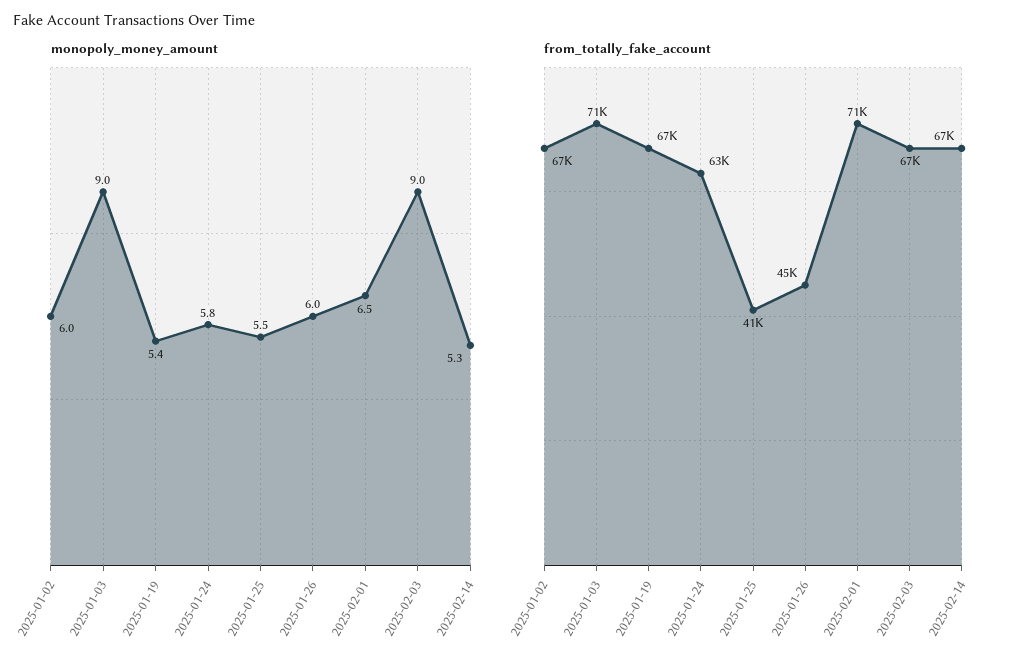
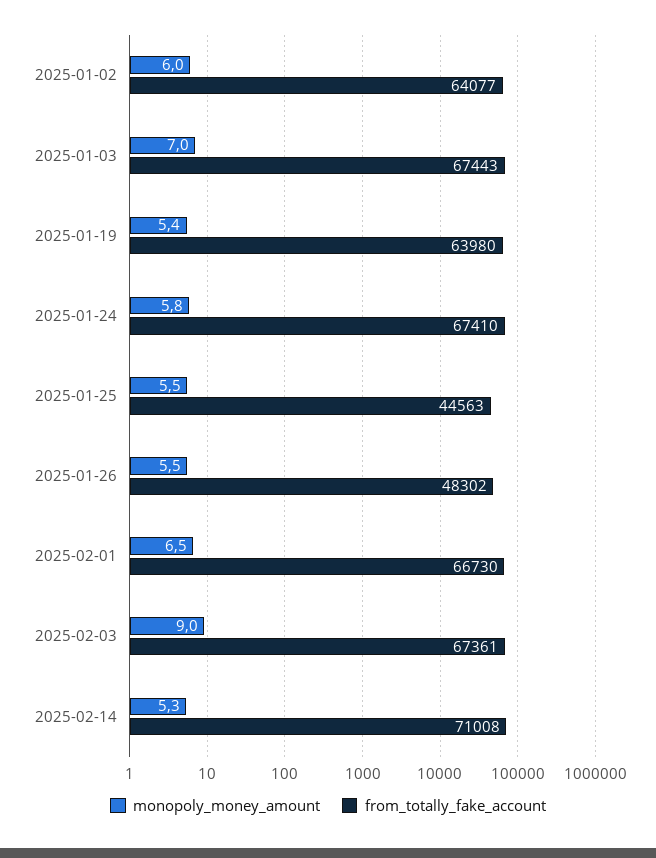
monopoly_money_amount, 2025-01-03: 9 -> 7
monopoly_money_amount, 2025-01-26: 6 -> 5.5
from_totally_fake_account, 2025-01-02: 67000 -> 64077
from_totally_fake_account, 2025-01-03: 71000 -> 67443
from_totally_fake_account, 2025-01-19: 67000 -> 63980
from_totally_fake_account, 2025-01-24: 63000 -> 67410
from_totally_fake_account, 2025-01-25: 41000 -> 44563
from_totally_fake_account, 2025-01-26: 45000 -> 48302
from_totally_fake_account, 2025-02-01: 71000 -> 66730
from_totally_fake_account, 2025-02-14: 67000 -> 71008

